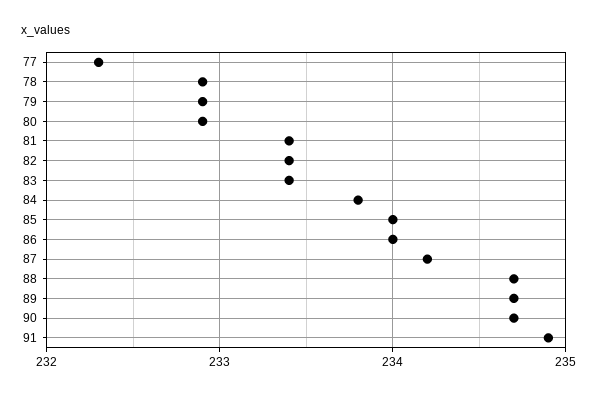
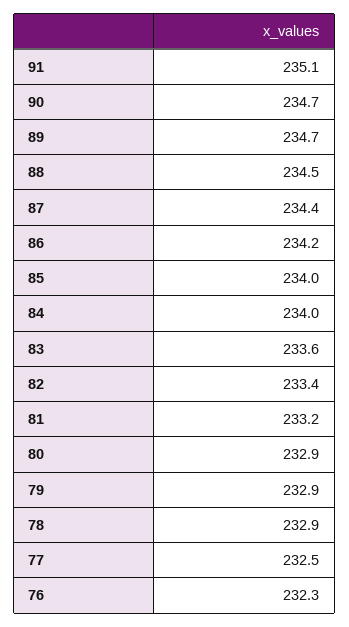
77: 232.3 -> 232.5
81: 233.4 -> 233.2
83: 233.4 -> 233.6
84: 233.8 -> 234
86: 234 -> 234.2
87: 234.2 -> 234.4
88: 234.7 -> 234.5
91: 234.9 -> 235.1
76: none -> 232.3

